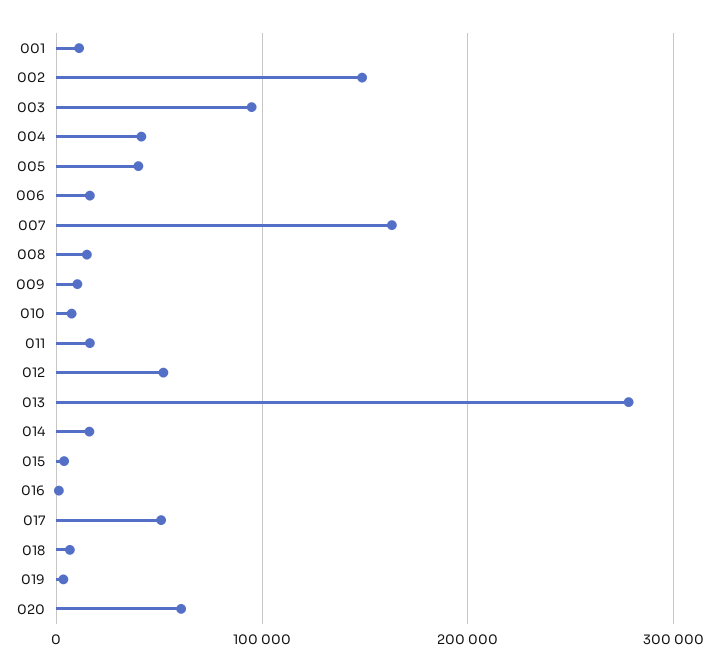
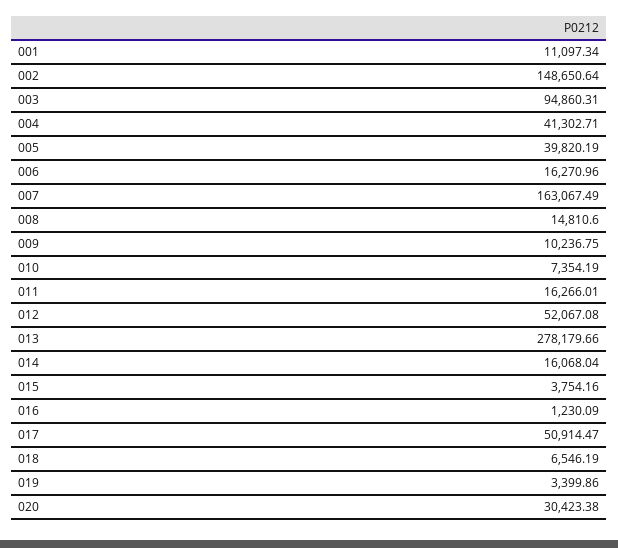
020: 60000 -> 30423.38

